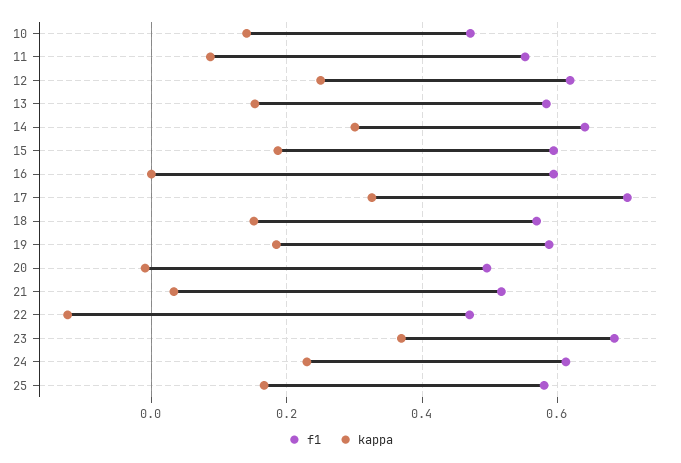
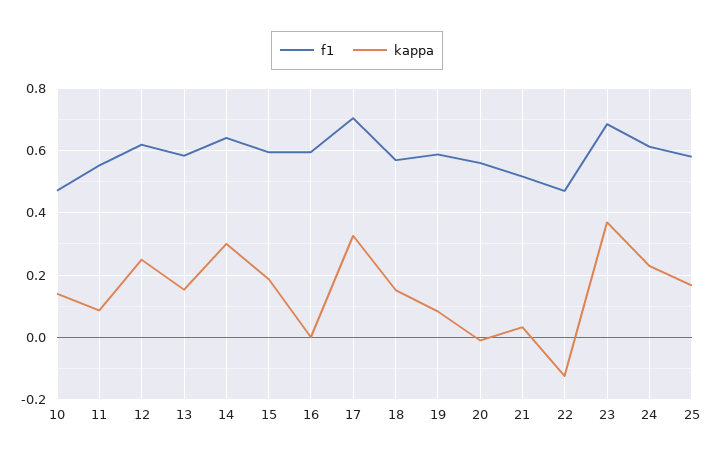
kappa, 19: 0.18 -> 0.08
f1, 20: 0.5 -> 0.56

